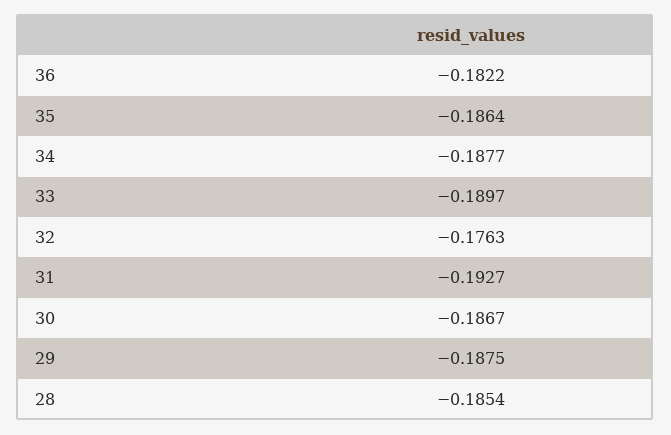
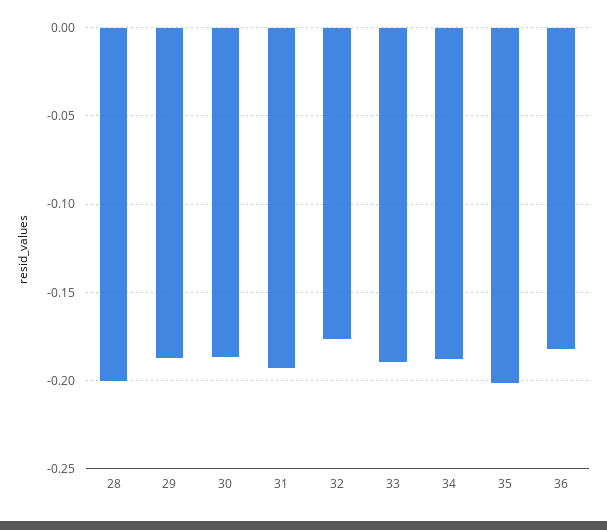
35: -0.1864 -> -0.2
28: -0.1854 -> -0.2

